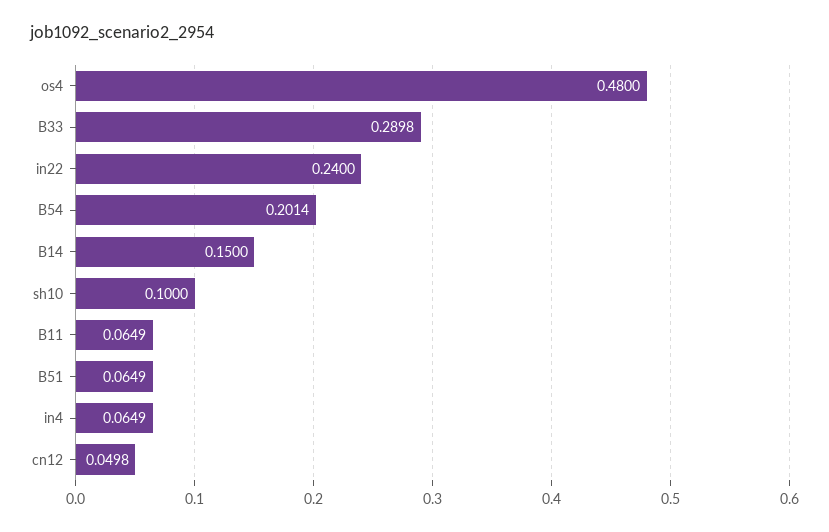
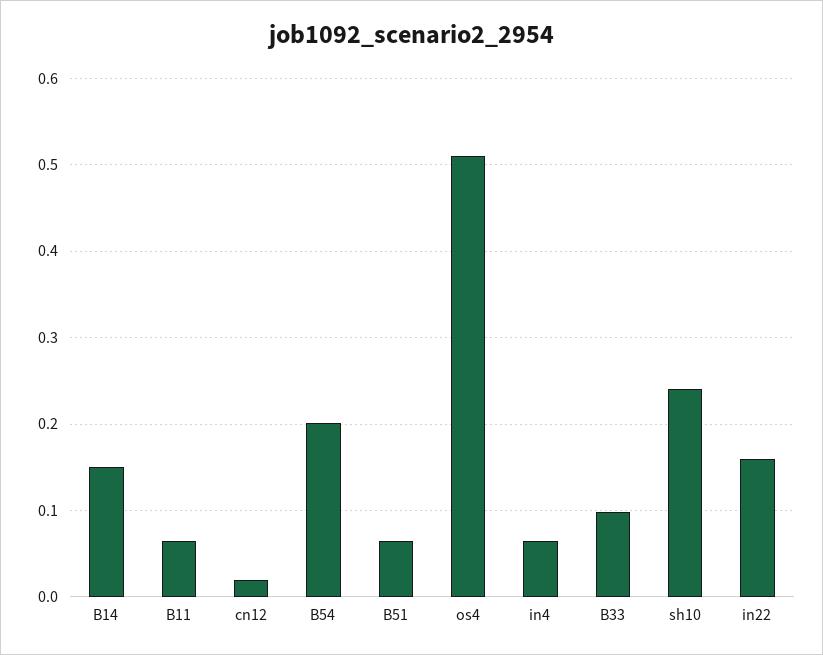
os4: 0.48 -> 0.51
B33: 0.2898 -> 0.1
in22: 0.24 -> 0.16
sh10: 0.1 -> 0.24
cn12: 0.0498 -> 0.02

